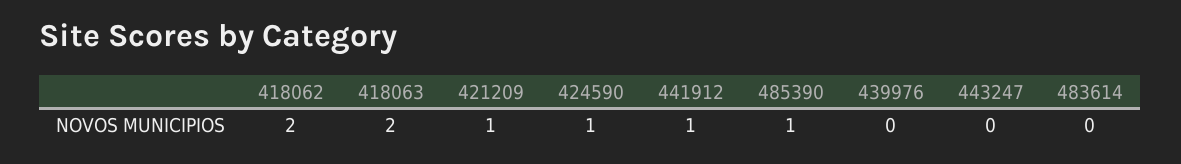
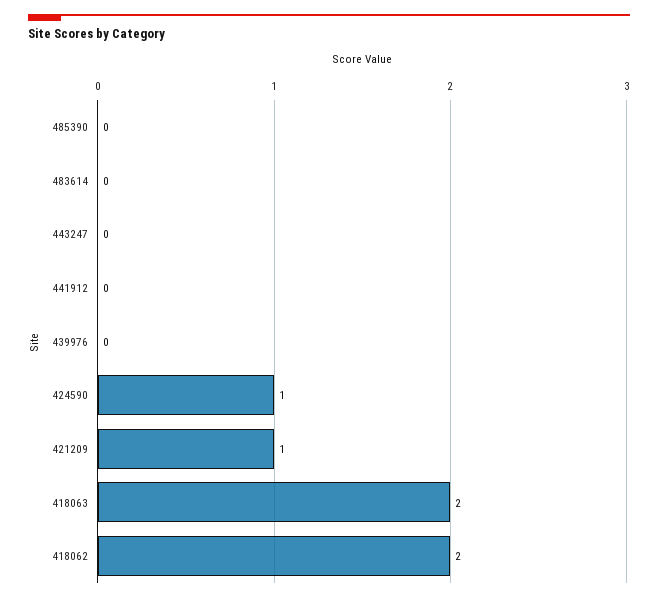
441912: 1 -> 0
485390: 1 -> 0

